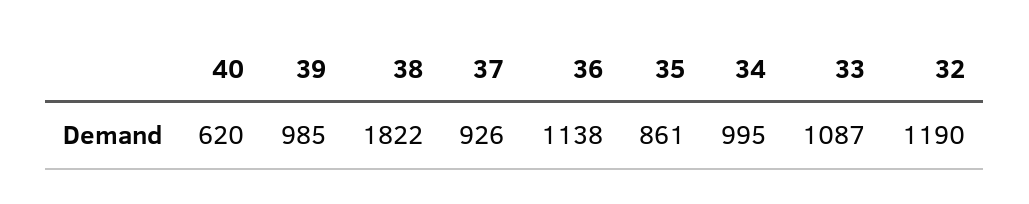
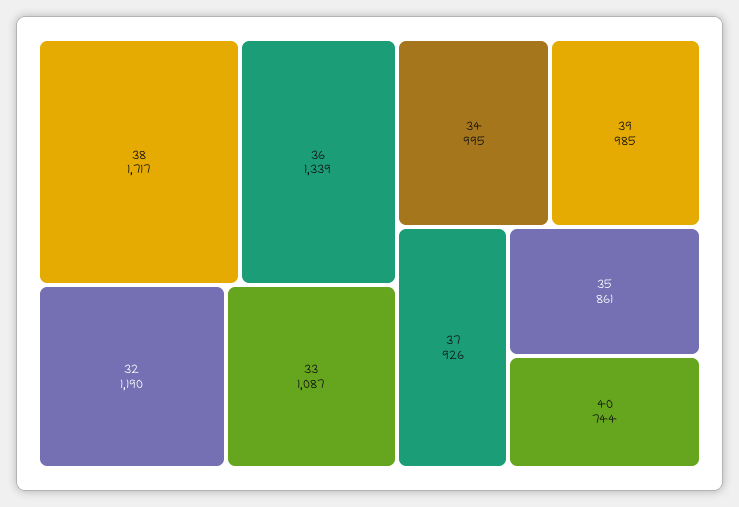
40: 620 -> 744
38: 1822 -> 1717
36: 1138 -> 1339

